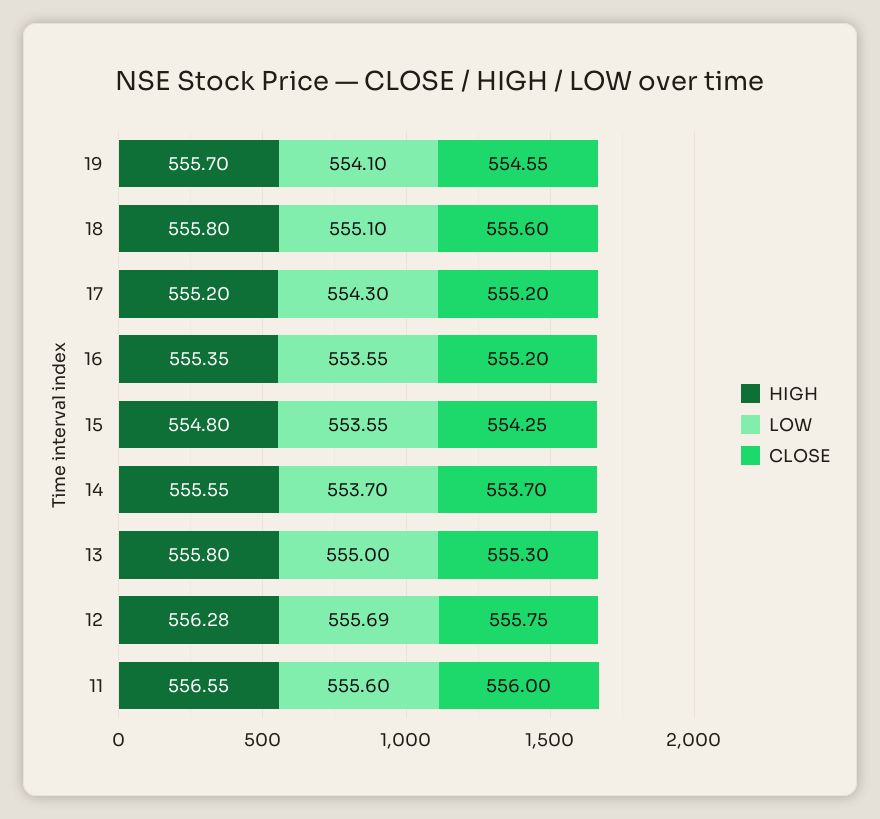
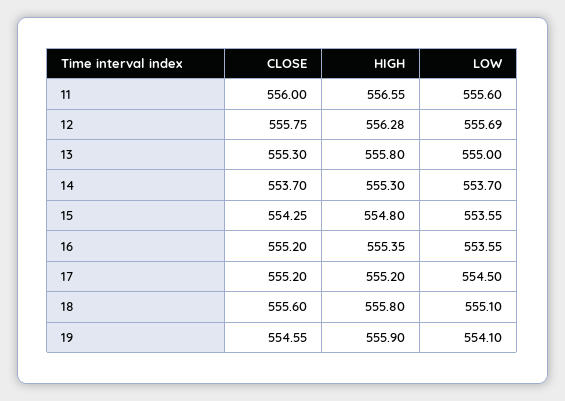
HIGH, 19: 555.7 -> 555.9
LOW, 17: 554.3 -> 554.5
HIGH, 14: 555.55 -> 555.3

